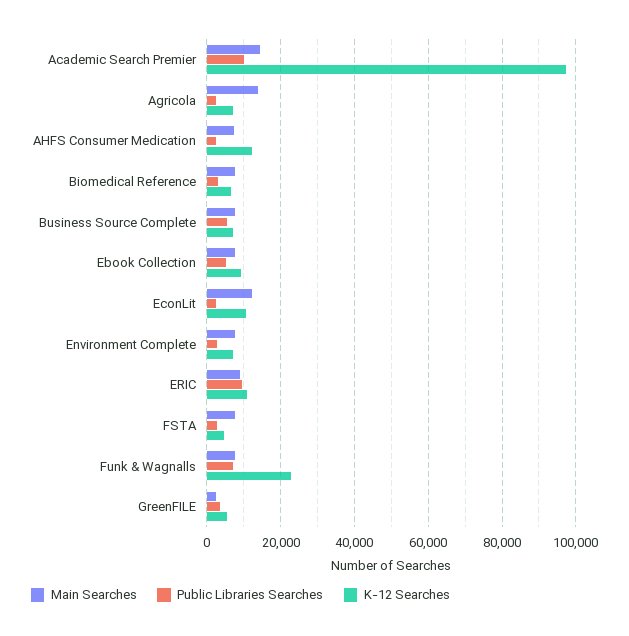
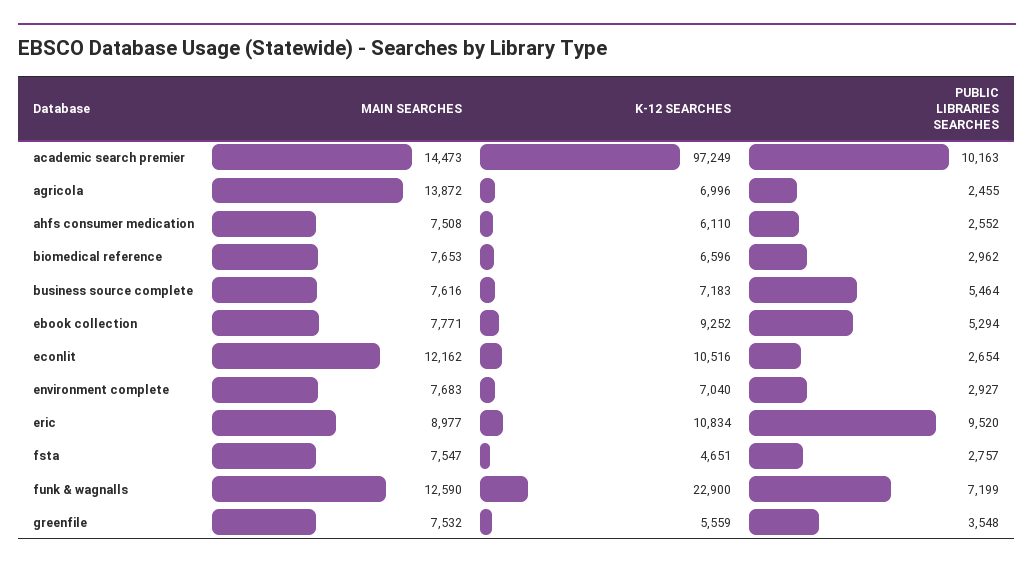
K-12 Searches, AHFS Consumer Medication: 12000 -> 6110
Main Searches, Funk & Wagnalls: 8000 -> 12590
Main Searches, GreenFILE: 2000 -> 7532

